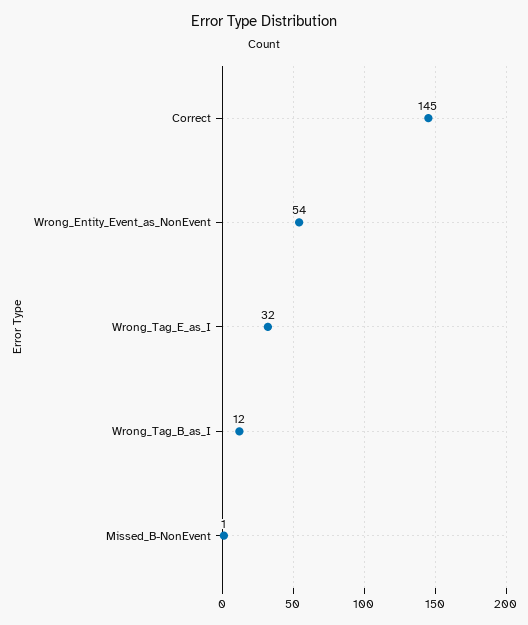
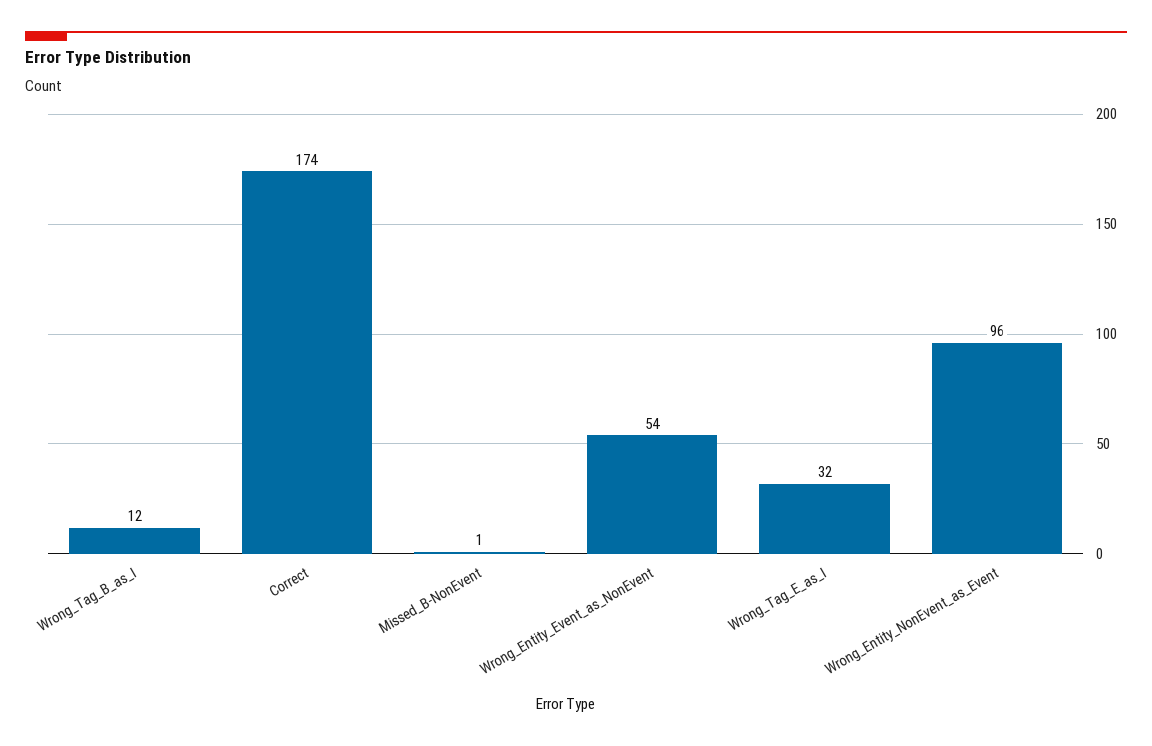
Correct: 145 -> 174
Wrong_Entity_NonEvent_as_Event: none -> 96

